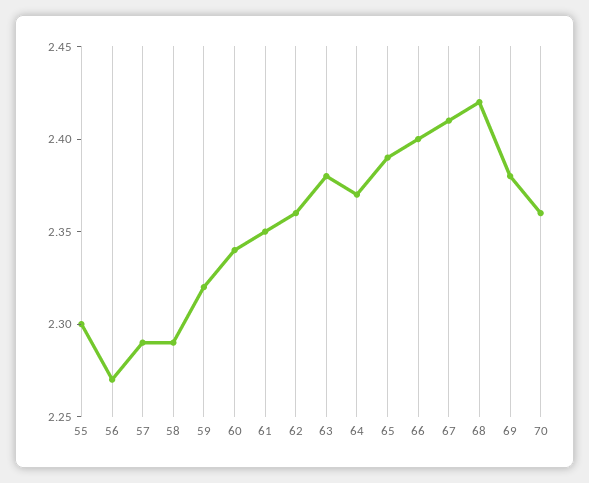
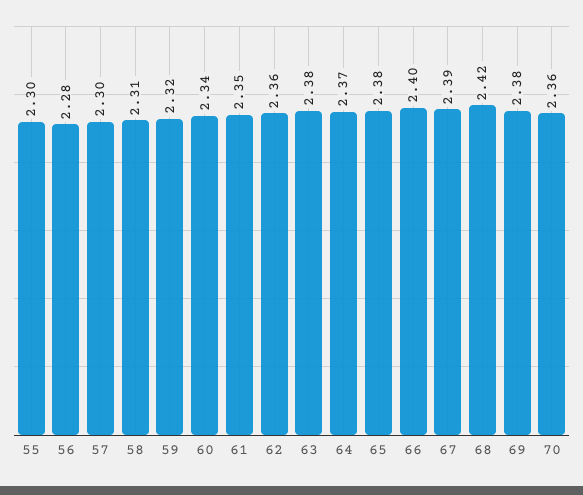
56: 2.27 -> 2.28
57: 2.29 -> 2.3
58: 2.29 -> 2.31
65: 2.39 -> 2.38
67: 2.41 -> 2.39

